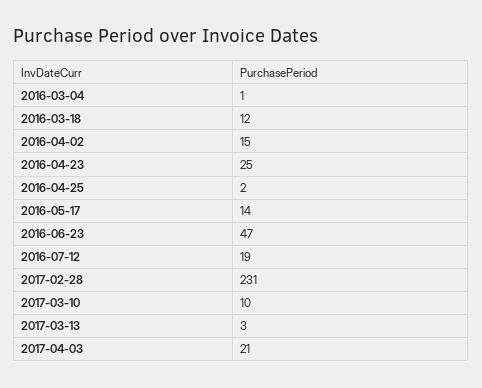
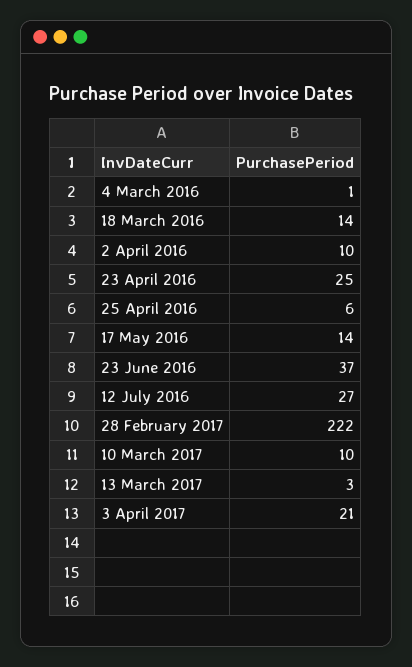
2016-03-18: 12 -> 14
2016-04-02: 15 -> 10
2016-04-25: 2 -> 6
2016-06-23: 47 -> 37
2016-07-12: 19 -> 27
2017-02-28: 231 -> 222

